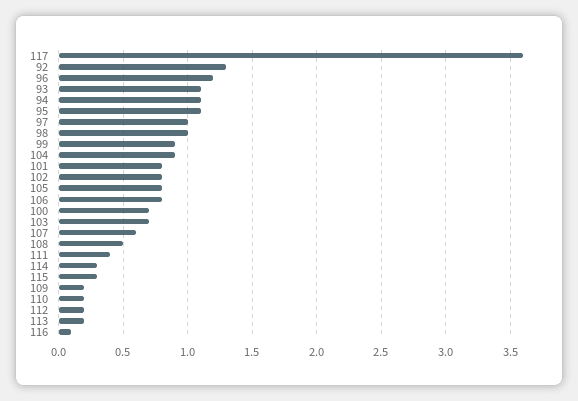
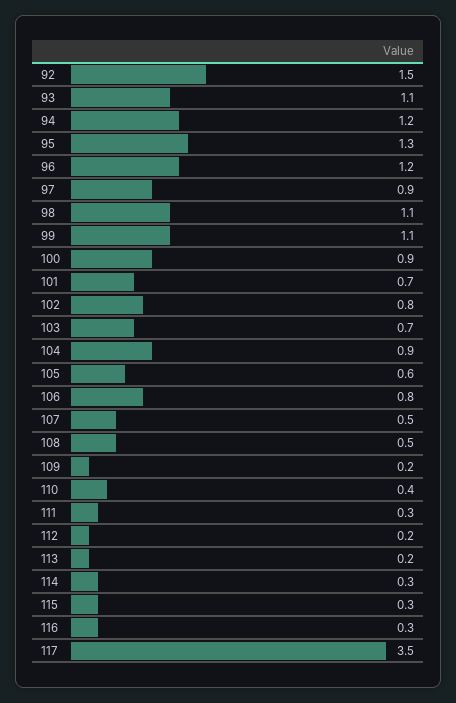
117: 3.6 -> 3.5
92: 1.3 -> 1.5
94: 1.1 -> 1.2
95: 1.1 -> 1.3
97: 1 -> 0.9
98: 1 -> 1.1
99: 0.9 -> 1.1
101: 0.8 -> 0.7
105: 0.8 -> 0.6
100: 0.7 -> 0.9
107: 0.6 -> 0.5
111: 0.4 -> 0.3
110: 0.2 -> 0.4
116: 0.1 -> 0.3

